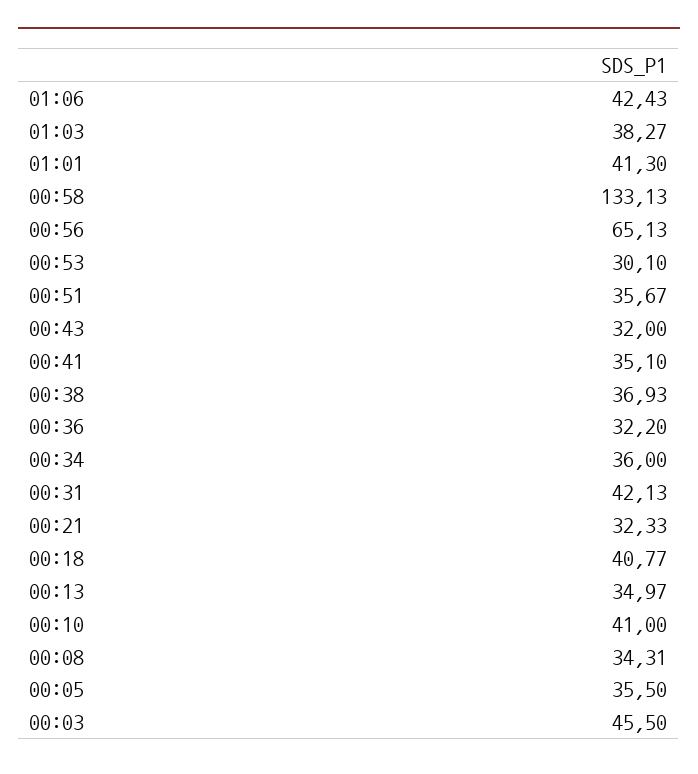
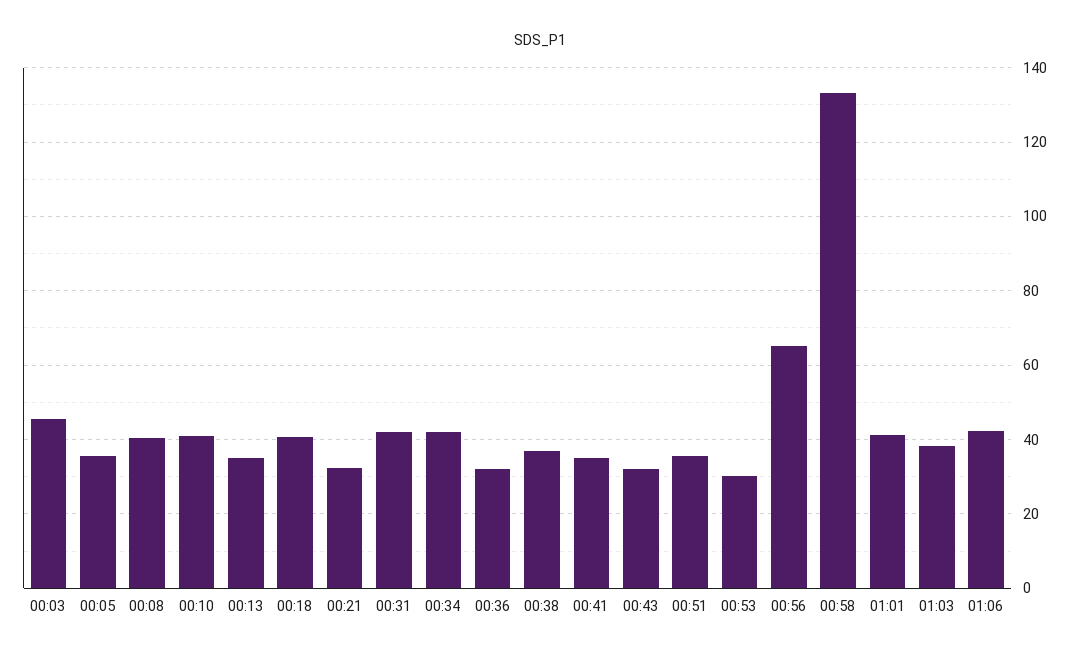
00:34: 36 -> 42
00:08: 34.31 -> 40

